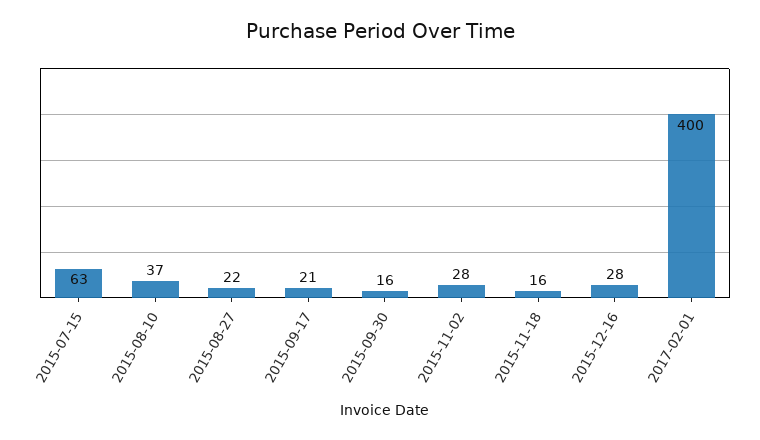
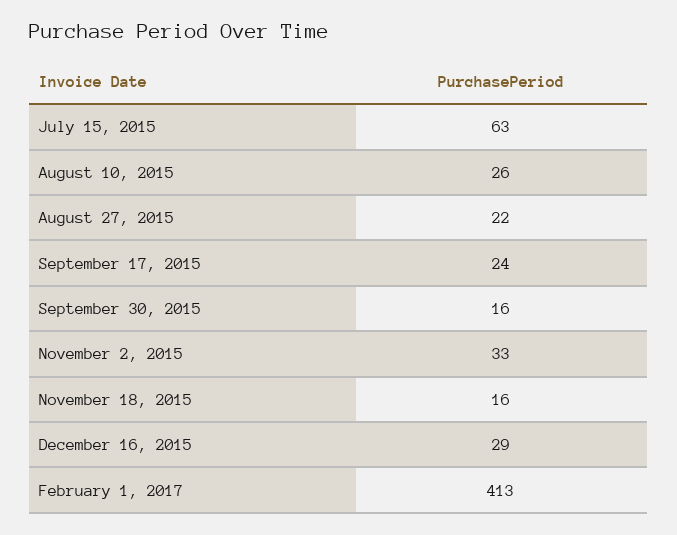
2015-08-10: 37 -> 26
2015-09-17: 21 -> 24
2015-11-02: 28 -> 33
2015-12-16: 28 -> 29
2017-02-01: 400 -> 413

